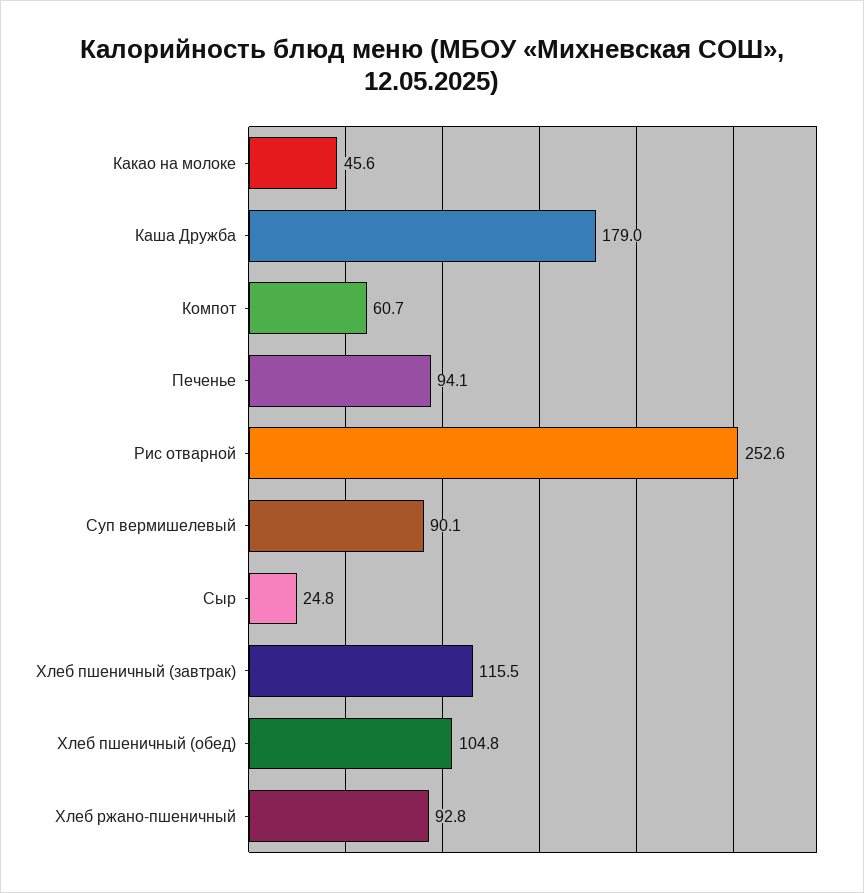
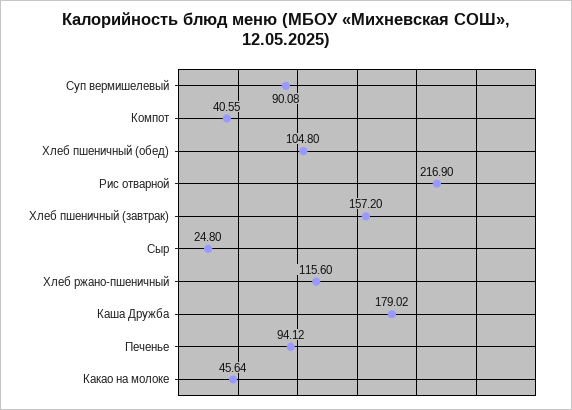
Компот: 60.7 -> 40.55
Рис отварной: 252.6 -> 216.9
Хлеб пшеничный (завтрак): 115.5 -> 157.2
Хлеб ржано-пшеничный: 92.8 -> 115.6

